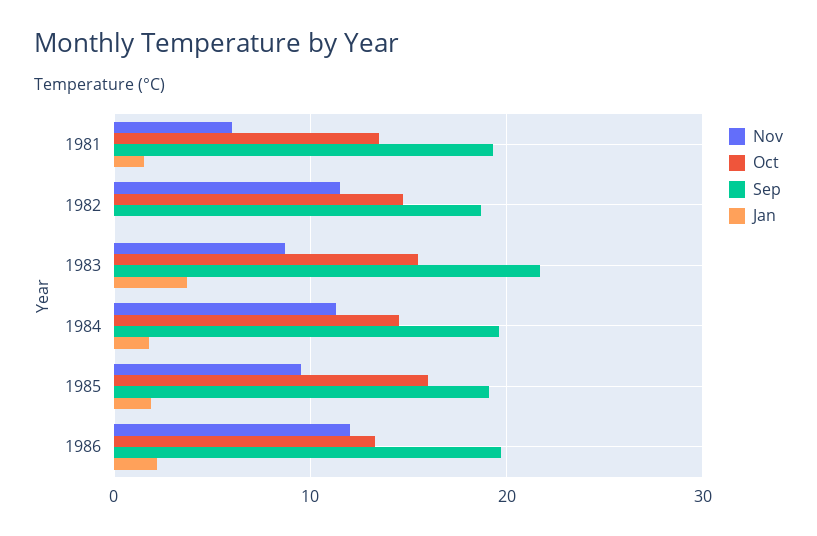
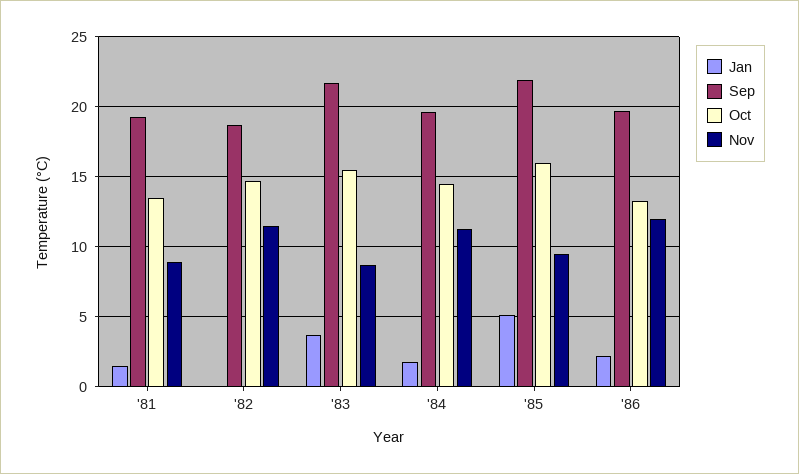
Nov, 1981: 6 -> 9
Sep, 1985: 19 -> 22
Jan, 1985: 2 -> 5

